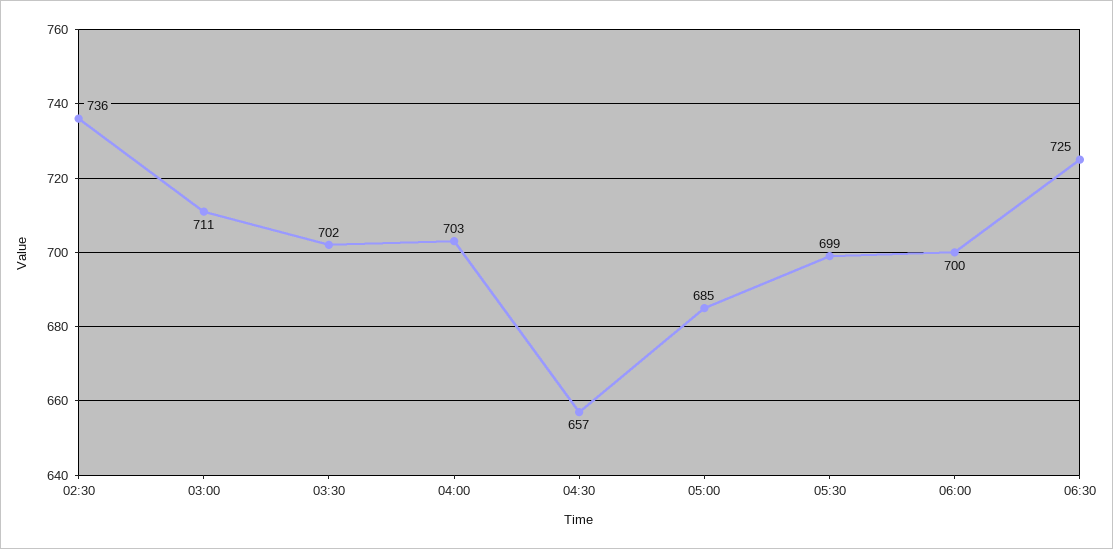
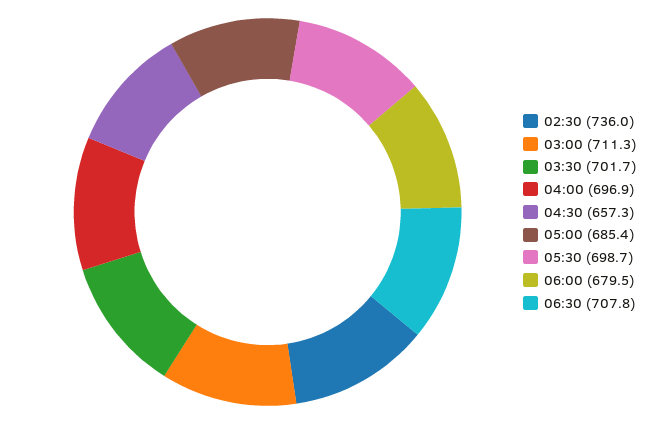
04:00: 703 -> 696.9
06:00: 700 -> 679.5
06:30: 725 -> 707.8

